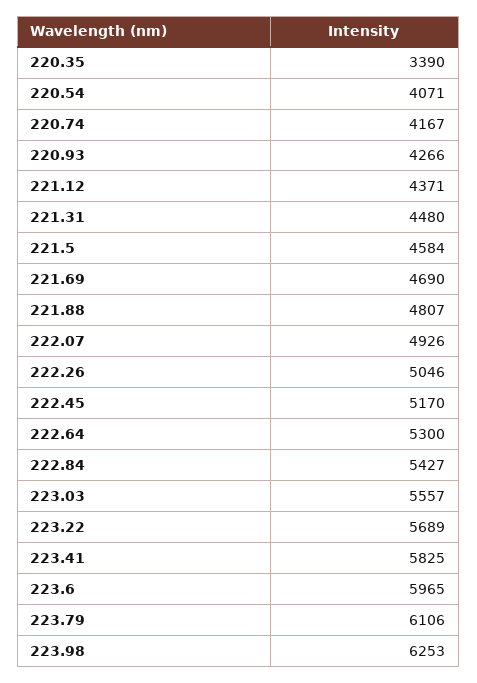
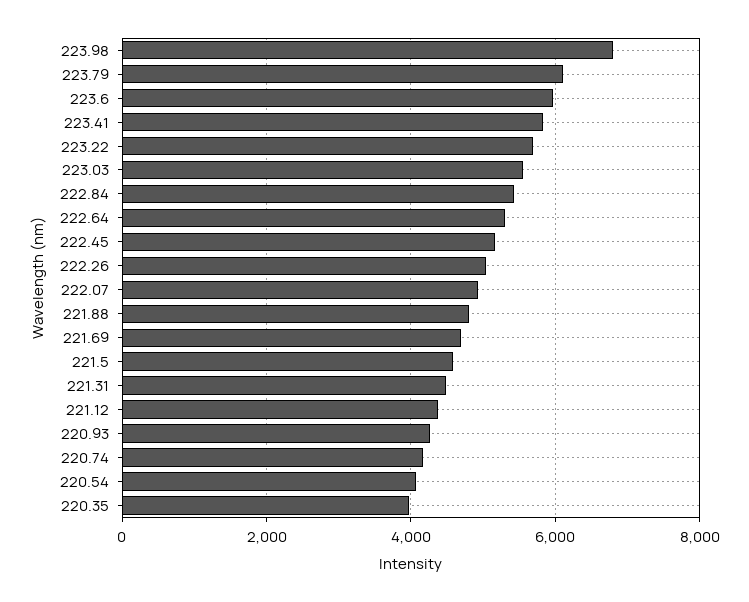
220.35: 3390 -> 4000
223.98: 6253 -> 6800

